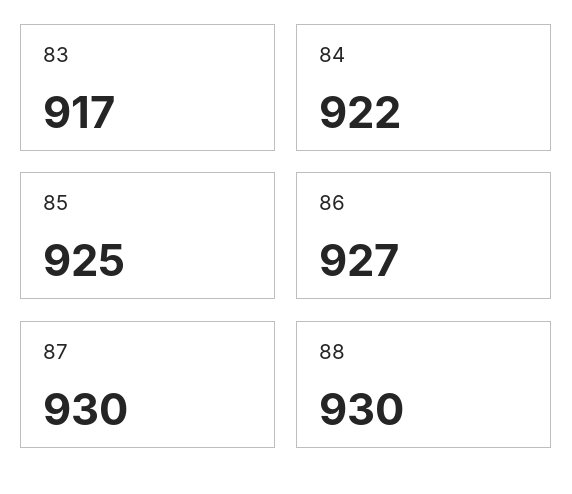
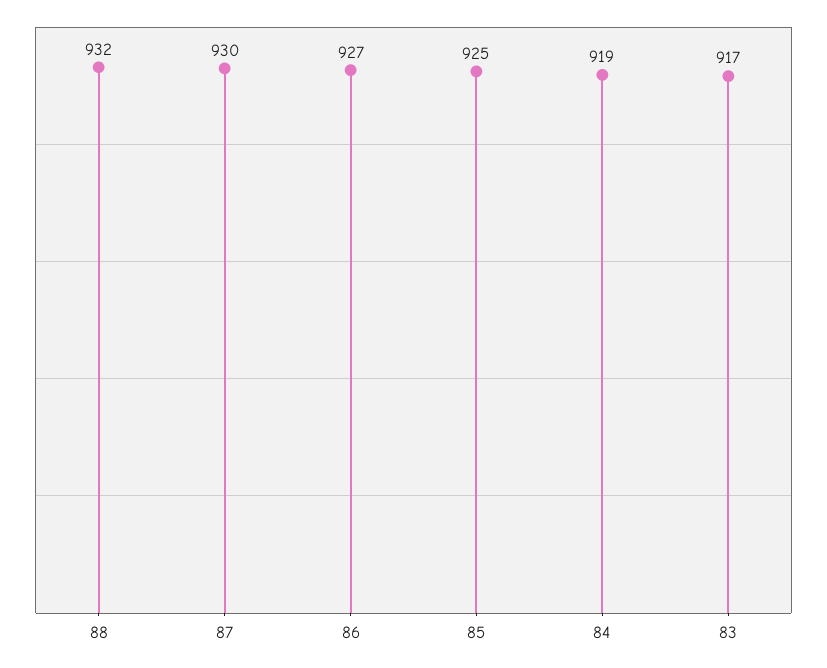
84: 922 -> 919
88: 930 -> 932

